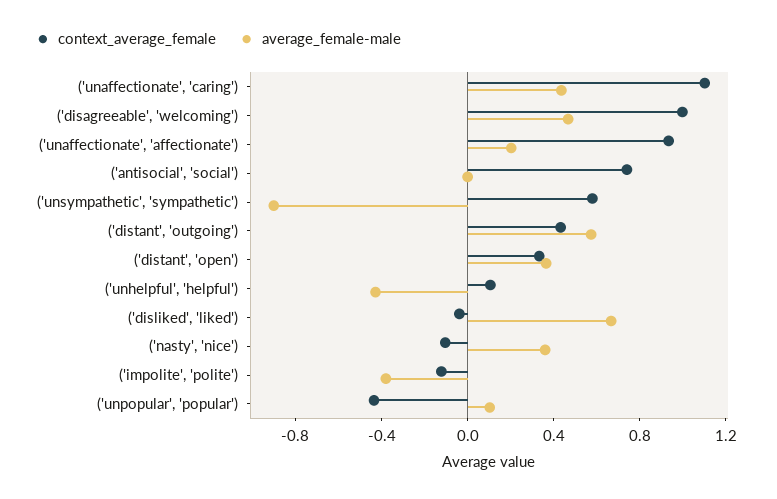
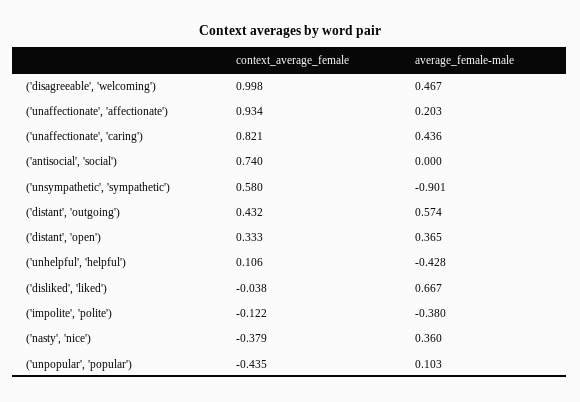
context_average_female, ('unaffectionate', 'caring'): 1.1 -> 0.821
context_average_female, ('nasty', 'nice'): -0.1 -> -0.379

